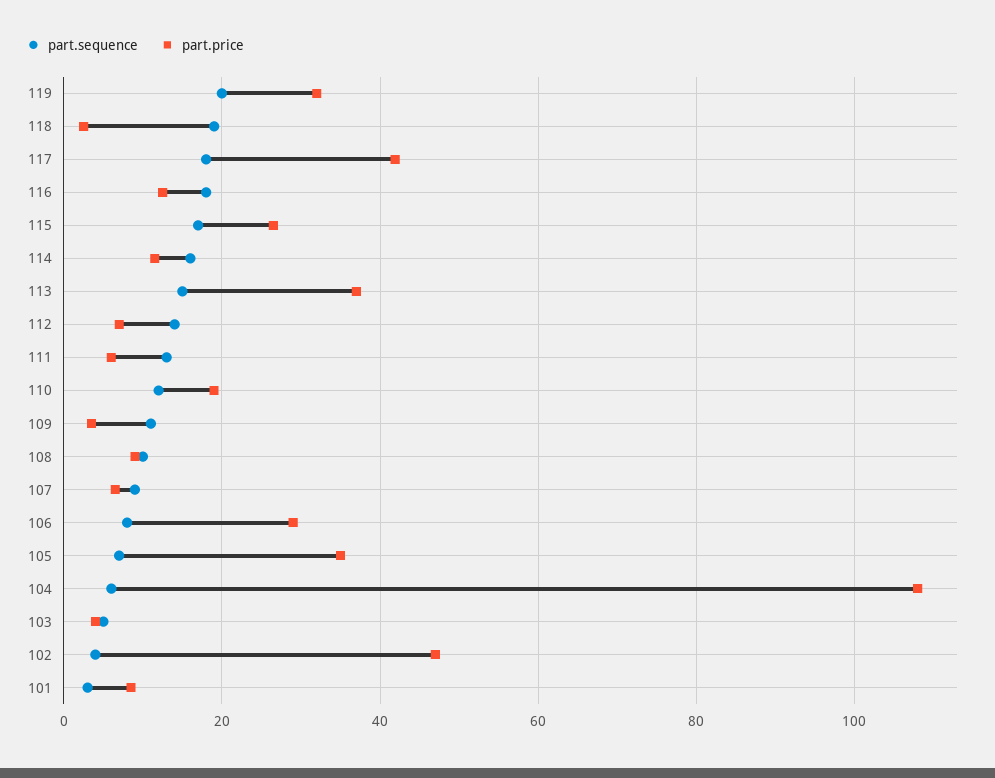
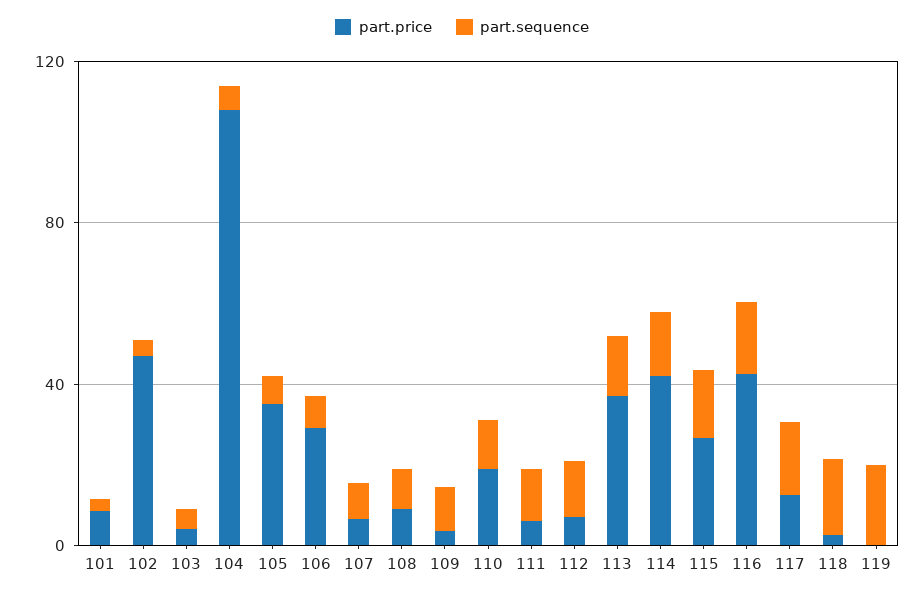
part.price, 119: 32 -> 0
part.price, 117: 42 -> 10
part.price, 116: 12 -> 40
part.price, 114: 12 -> 40

